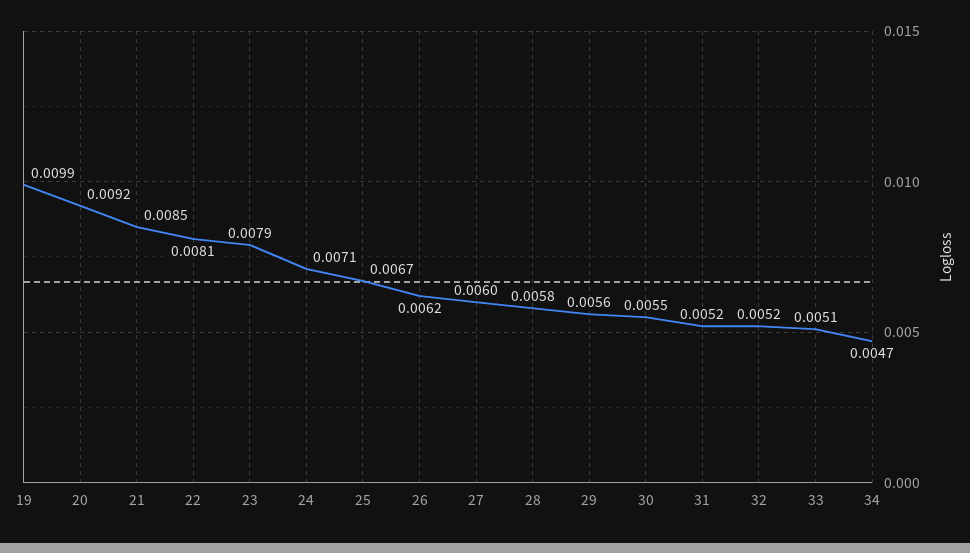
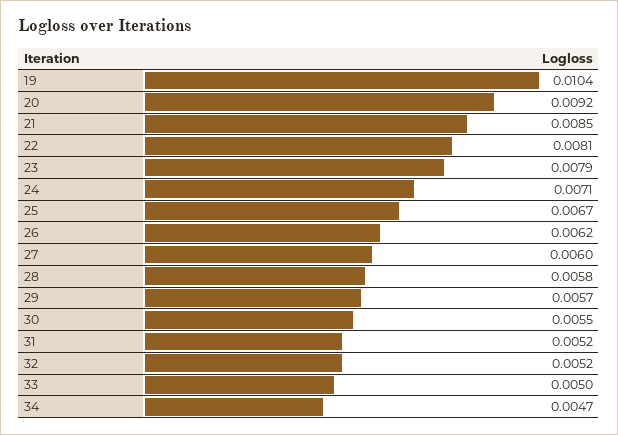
19: 0.0099 -> 0.0104
29: 0.0056 -> 0.0057
33: 0.0051 -> 0.005

